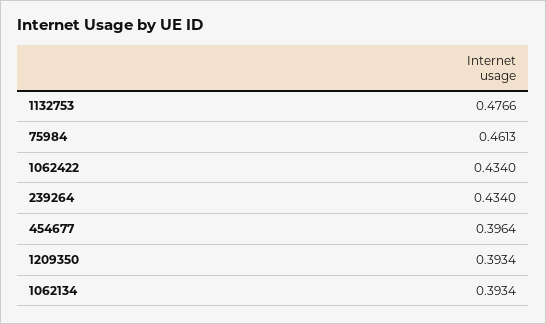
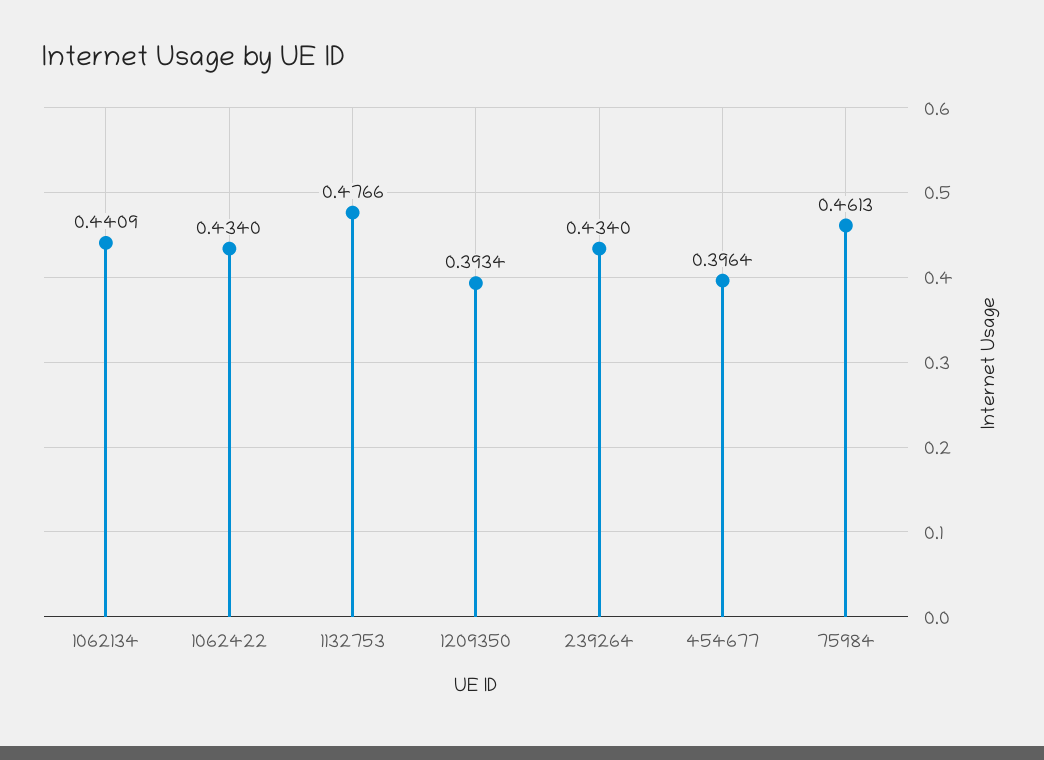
1062134: 0.3934 -> 0.4409

